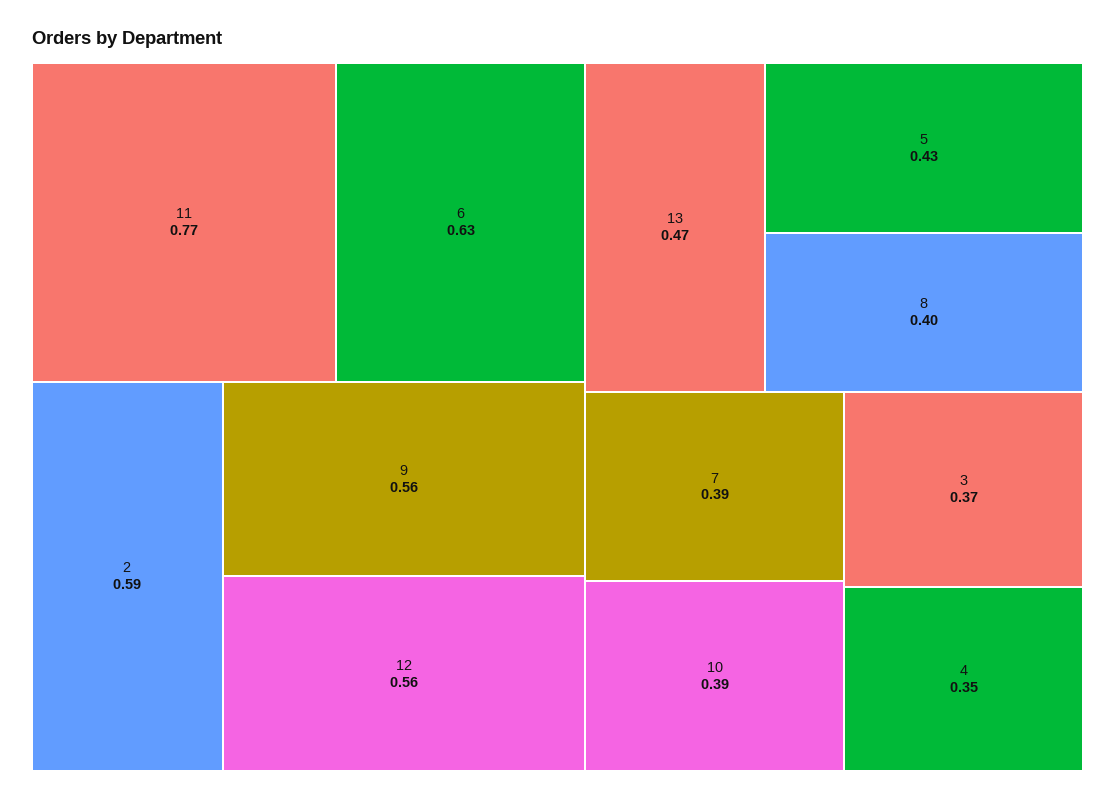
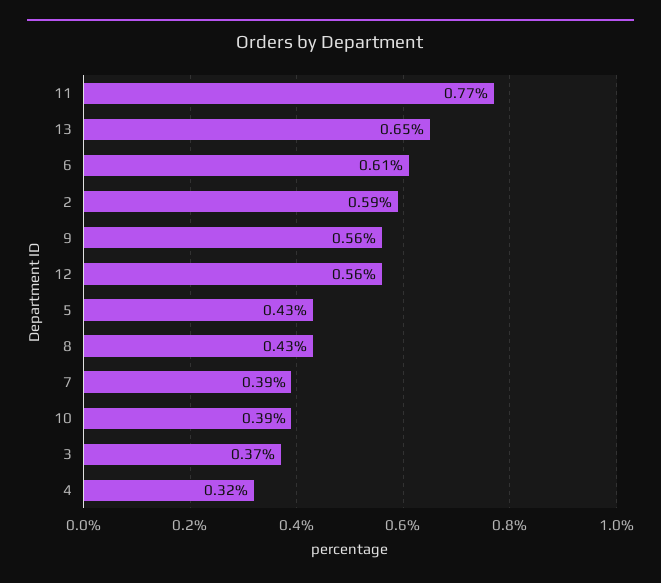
6: 0.63 -> 0.61
13: 0.47 -> 0.65
8: 0.4 -> 0.43
4: 0.35 -> 0.32

